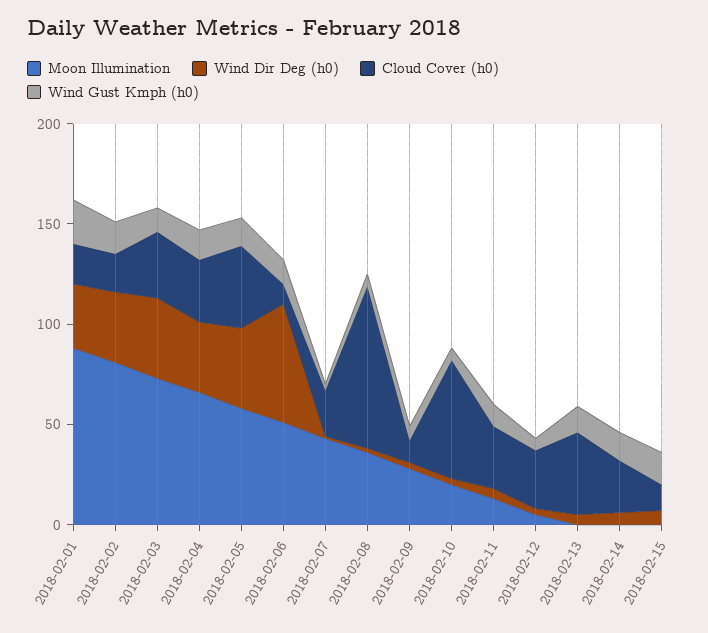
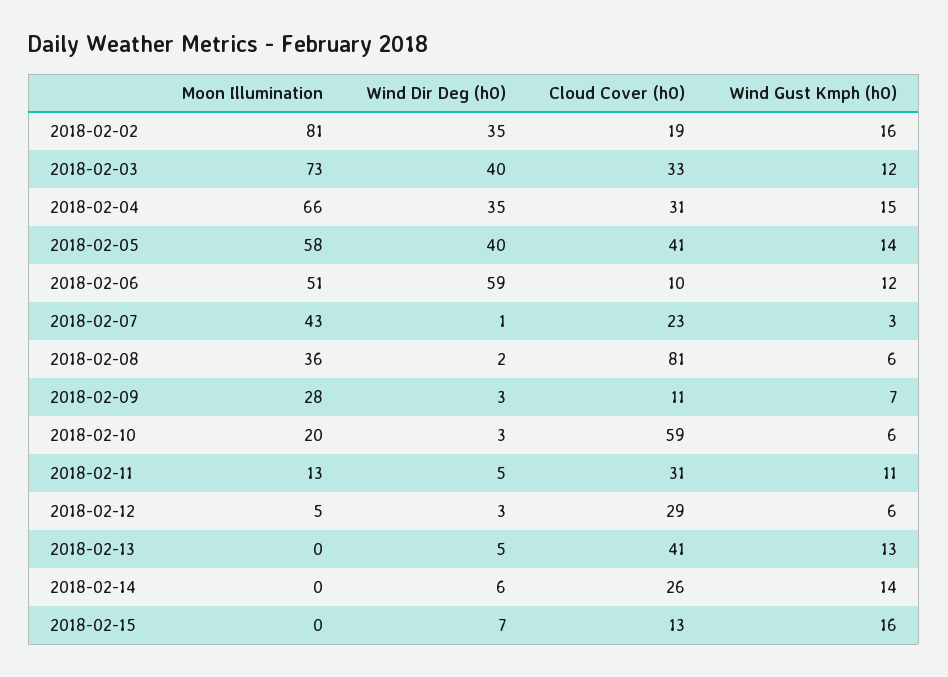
Moon Illumination, 2018-02-01: 90 -> none
Wind Dir Deg (h0), 2018-02-01: 30 -> none
Cloud Cover (h0), 2018-02-01: 20 -> none
Wind Gust Kmph (h0), 2018-02-01: 20 -> none

